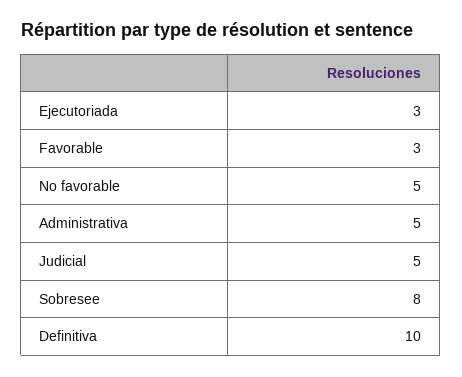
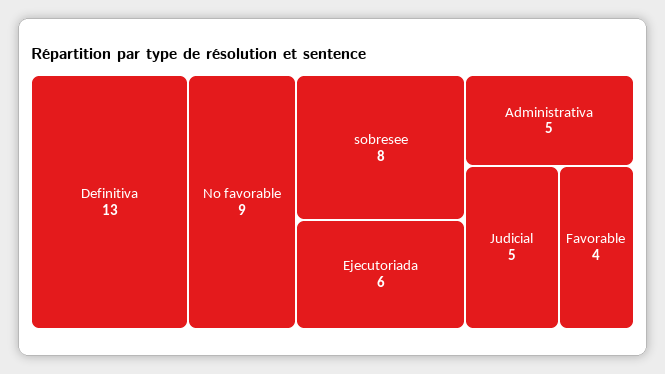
Ejecutoriada: 3 -> 6
Favorable: 3 -> 4
No favorable: 5 -> 9
Definitiva: 10 -> 13

